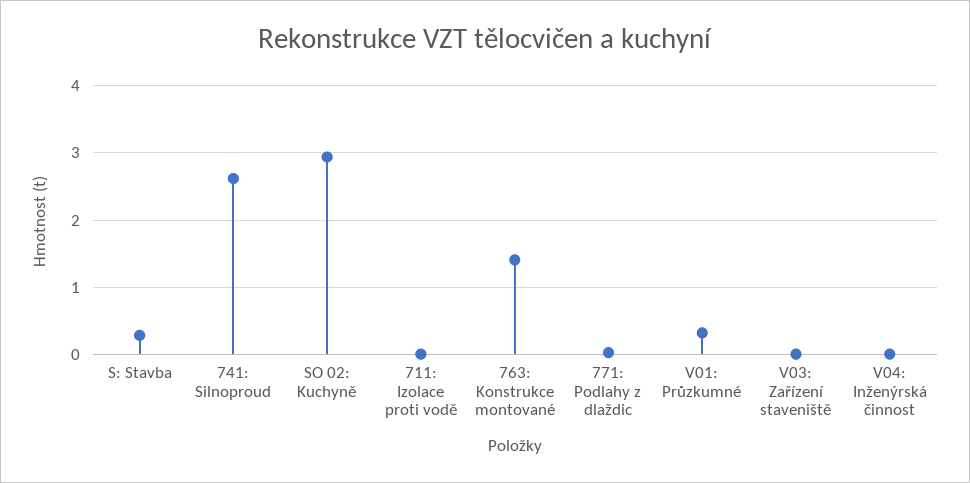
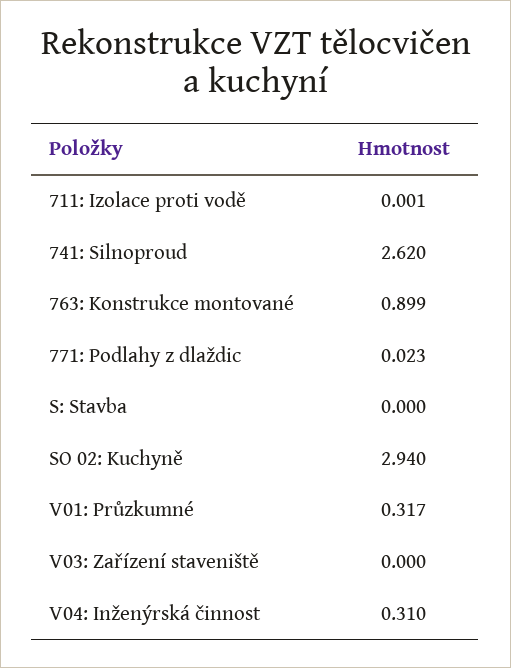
S: Stavba: 0.3 -> 0
763: Konstrukce montované: 1.4 -> 0.899
V04: Inženýrská činnost: 0 -> 0.31

